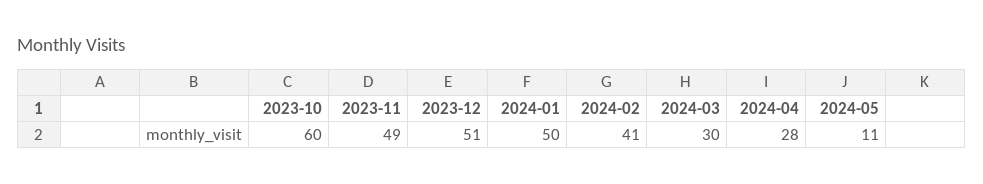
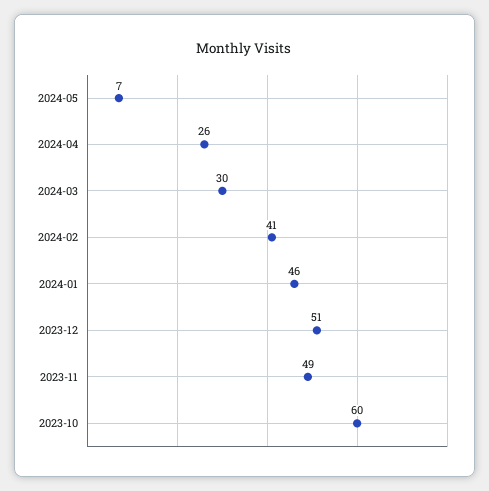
2024-01: 50 -> 46
2024-04: 28 -> 26
2024-05: 11 -> 7

